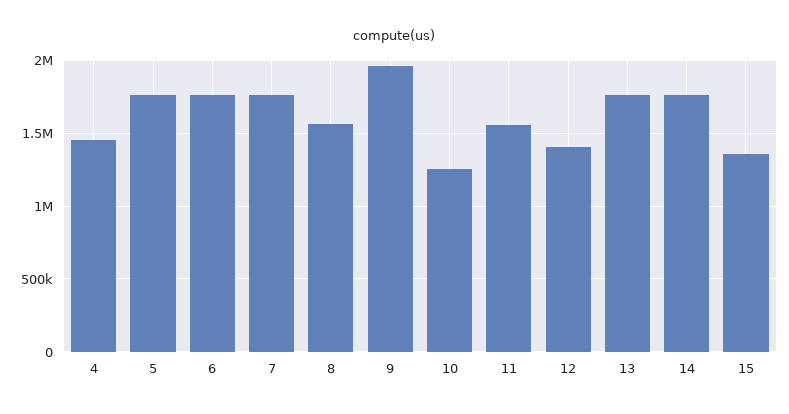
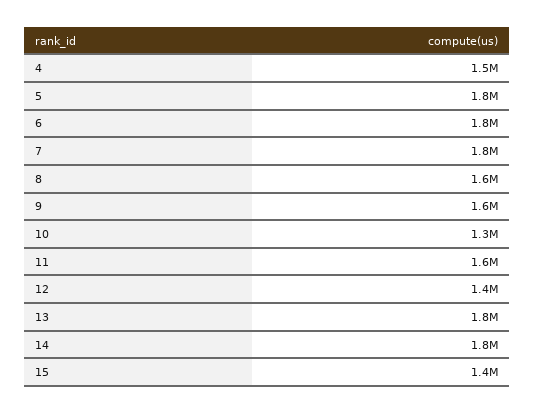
9: 1950000 -> 1600000

